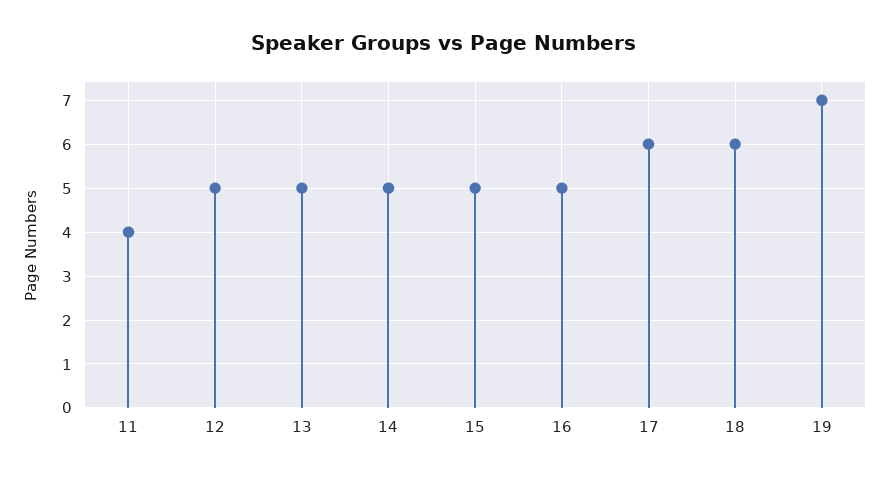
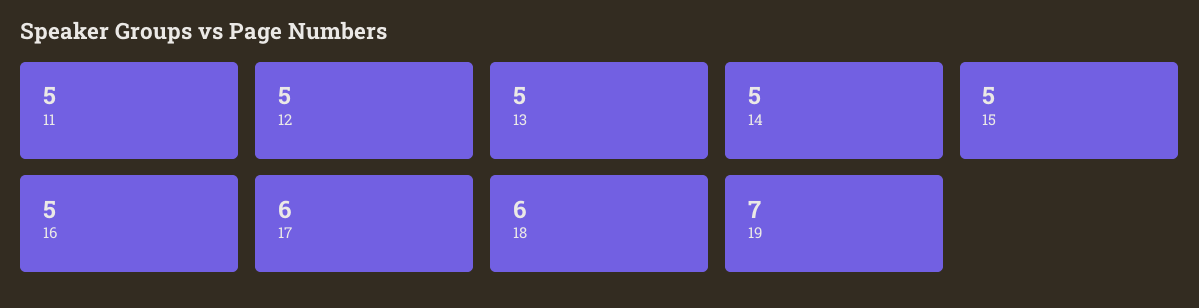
11: 4 -> 5

